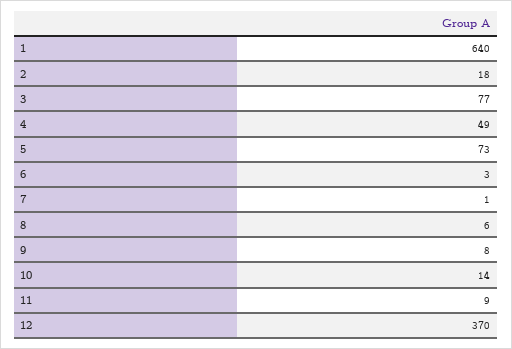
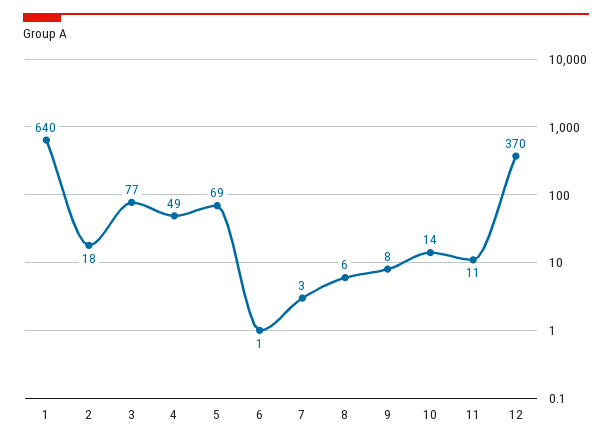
5: 73 -> 69
6: 3 -> 1
7: 1 -> 3
11: 9 -> 11

